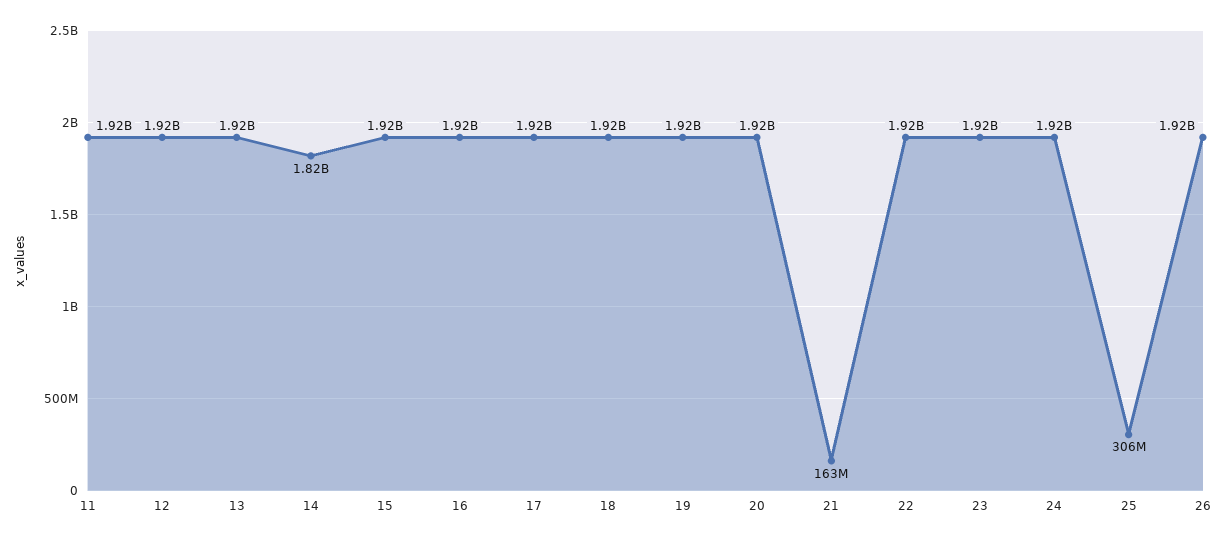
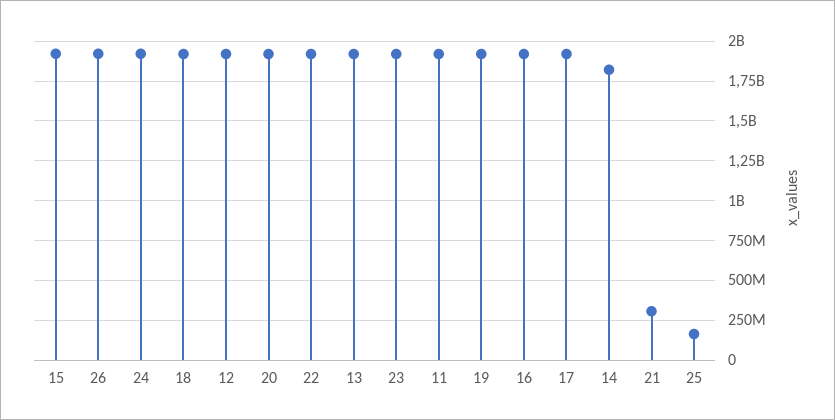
21: 163000000 -> 300000000
25: 306000000 -> 150000000

